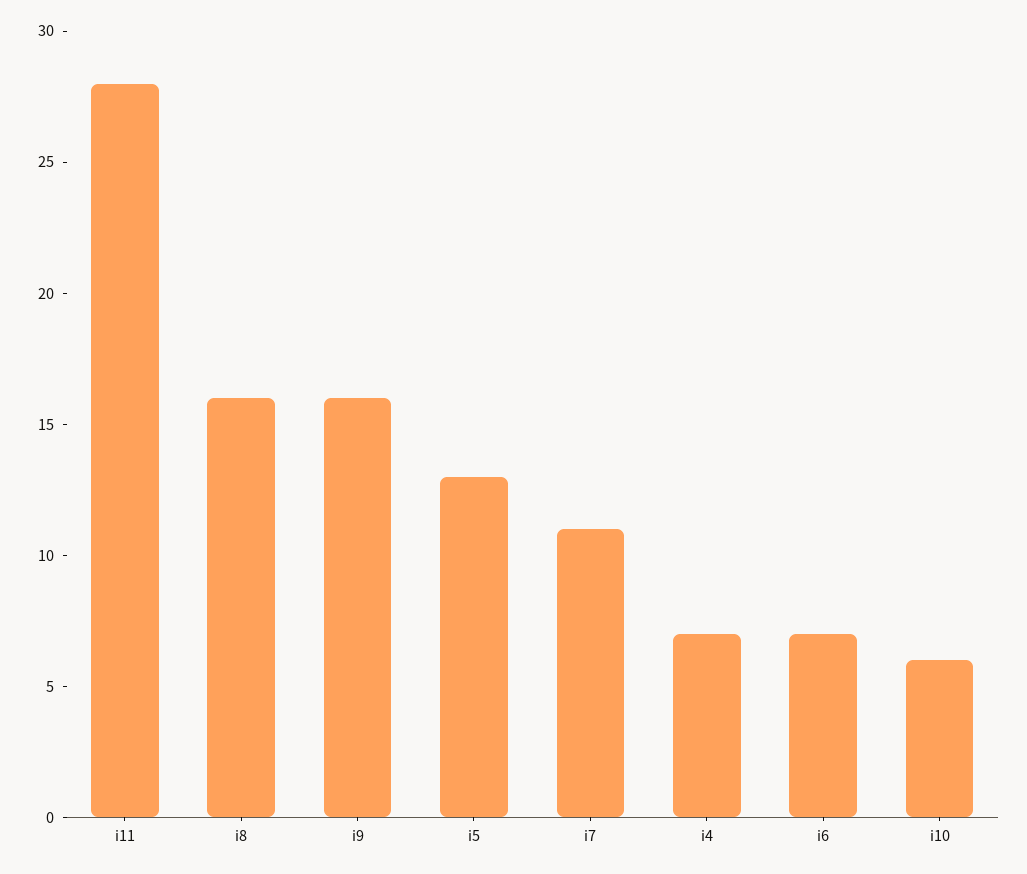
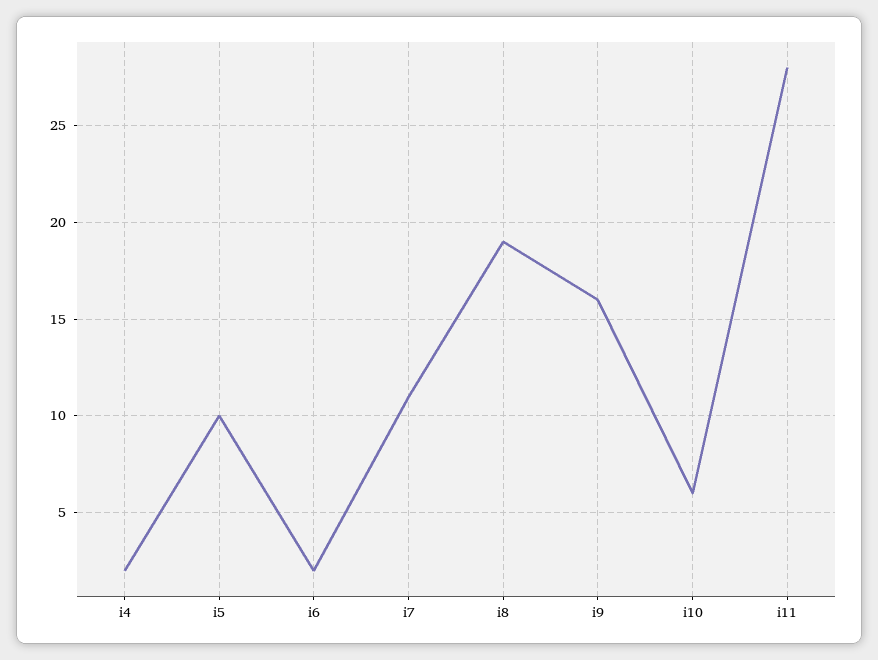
i8: 16 -> 19
i5: 13 -> 10
i4: 7 -> 2
i6: 7 -> 2

